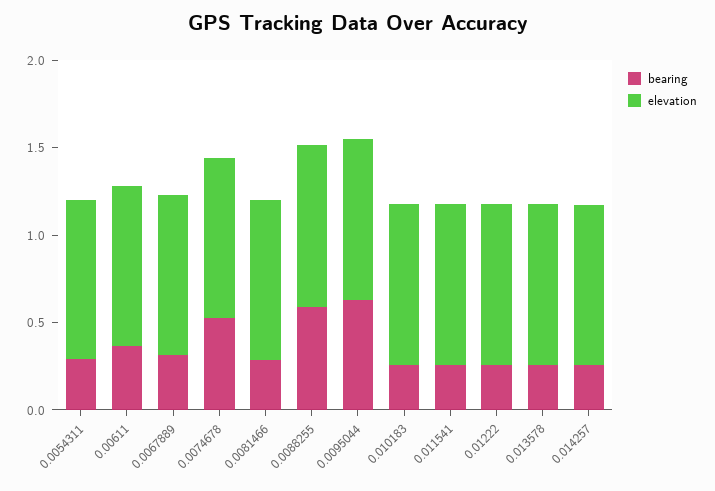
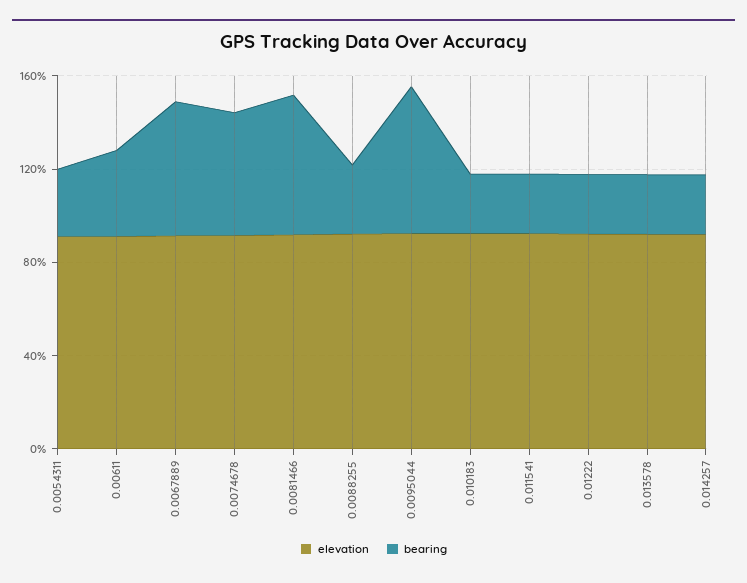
bearing, 0.0067889: 0.3 -> 0.6
bearing, 0.0081466: 0.3 -> 0.6
bearing, 0.0088255: 0.6 -> 0.3

